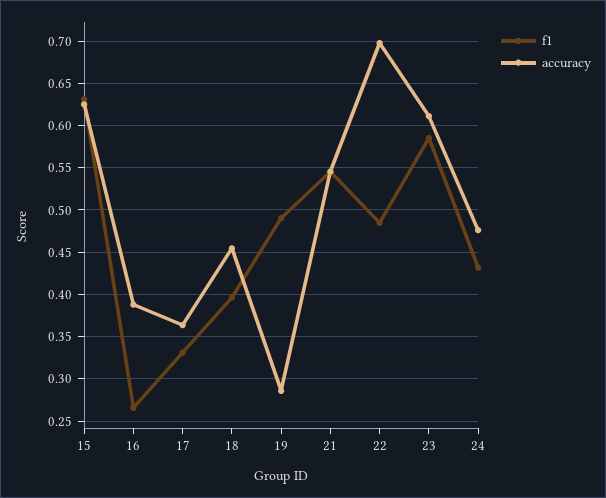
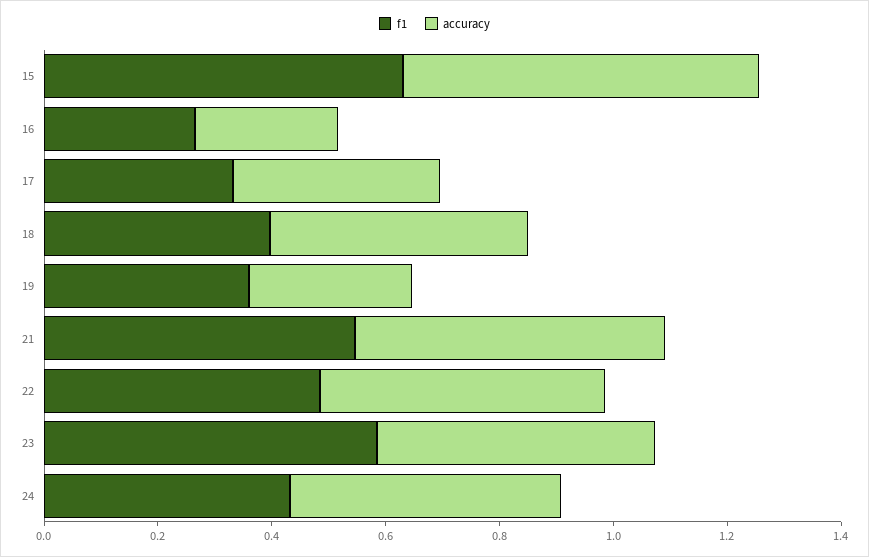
accuracy, 16: 0.39 -> 0.25
f1, 19: 0.49 -> 0.35
accuracy, 22: 0.7 -> 0.5
accuracy, 23: 0.61 -> 0.5

